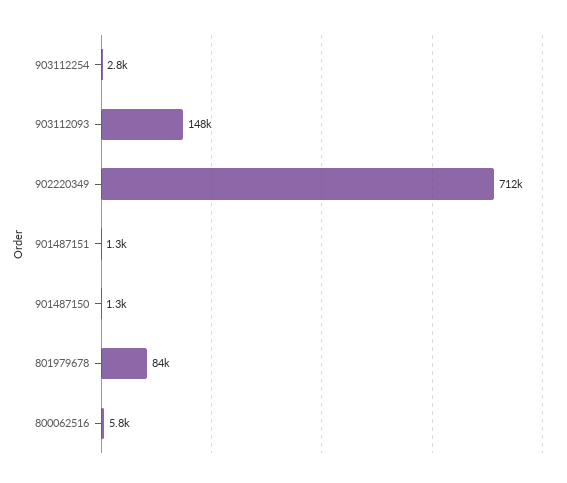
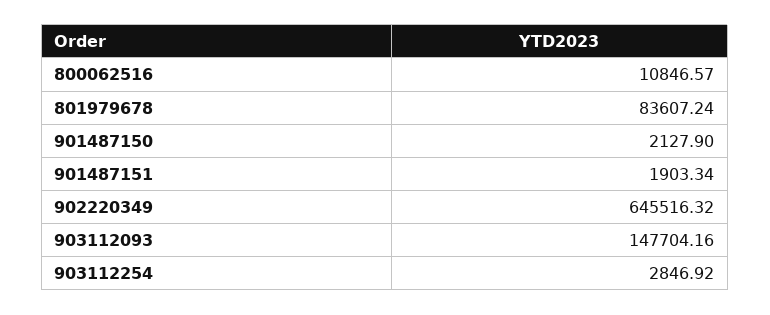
902220349: 712000 -> 645516.32
901487151: 1300 -> 1903.34
901487150: 1300 -> 2127.9
800062516: 5800 -> 10846.57

